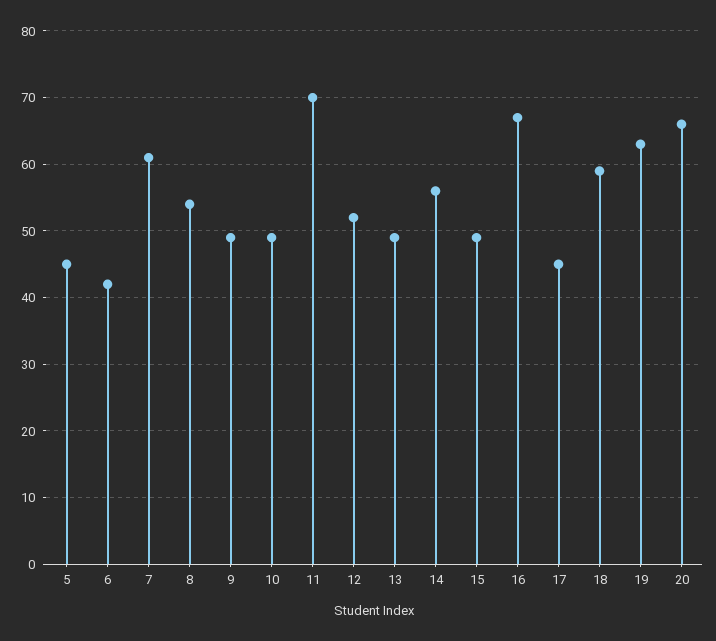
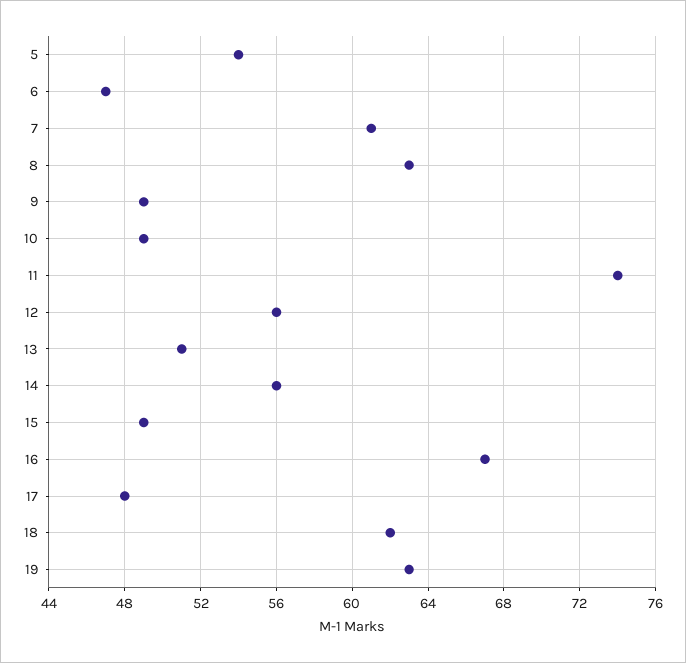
5: 45 -> 54
6: 42 -> 47
8: 54 -> 63
11: 70 -> 74
12: 52 -> 56
13: 49 -> 51
17: 45 -> 48
18: 59 -> 62
20: 66 -> none

